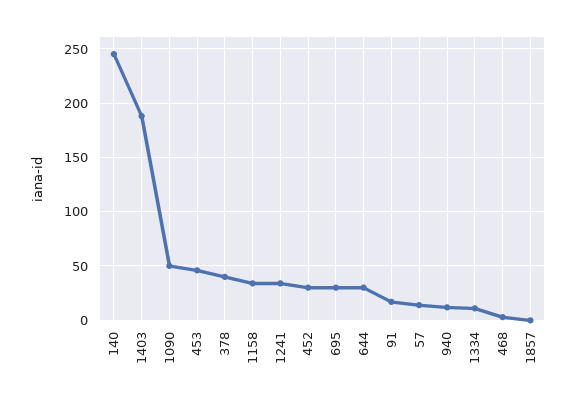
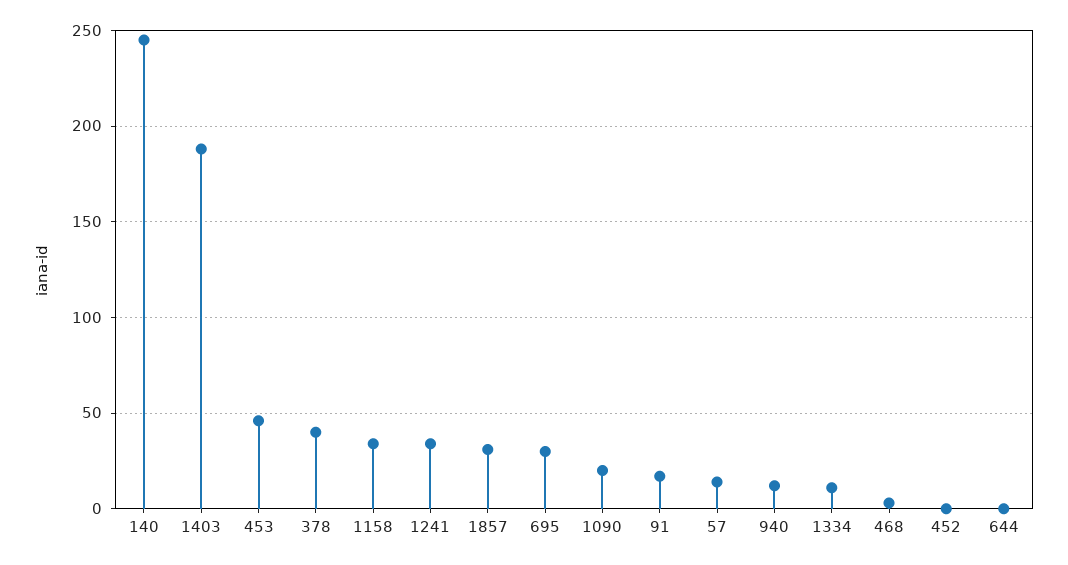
1090: 50 -> 20
452: 30 -> 0
644: 30 -> 0
1857: 0 -> 30

